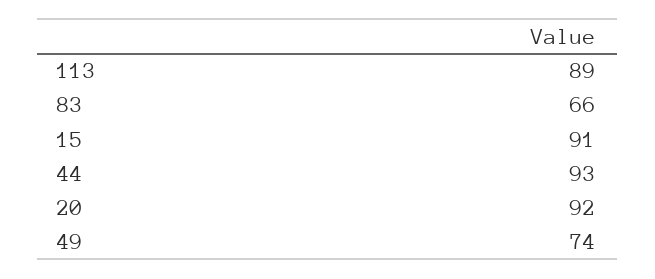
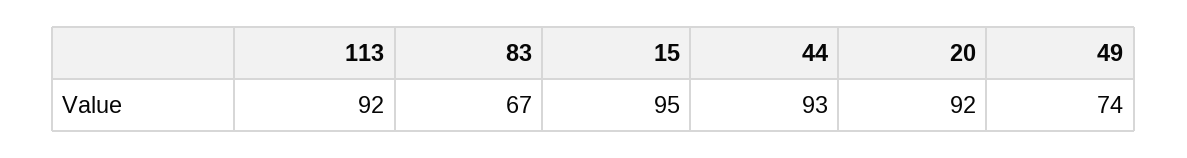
113: 89 -> 92
83: 66 -> 67
15: 91 -> 95

